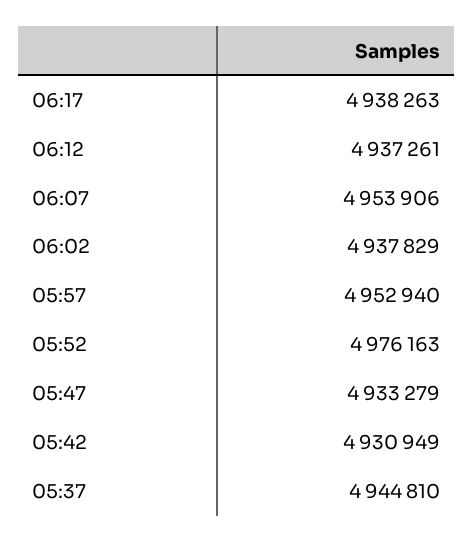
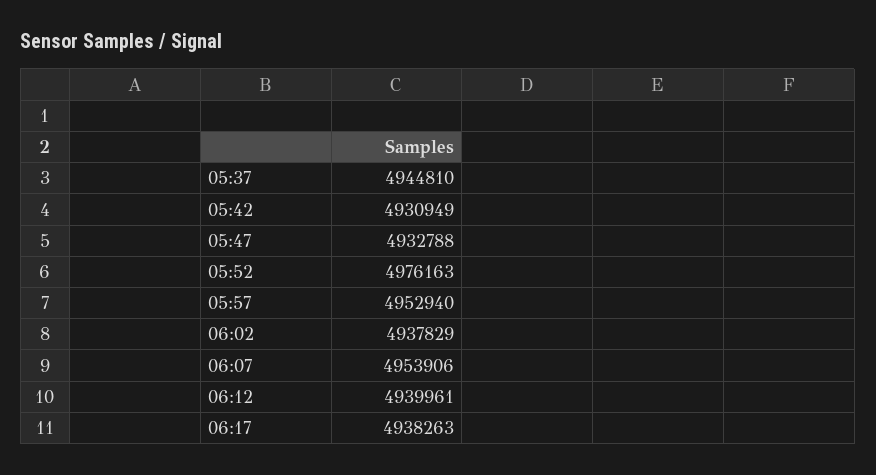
06:12: 4937261 -> 4939961
05:47: 4933279 -> 4932788

